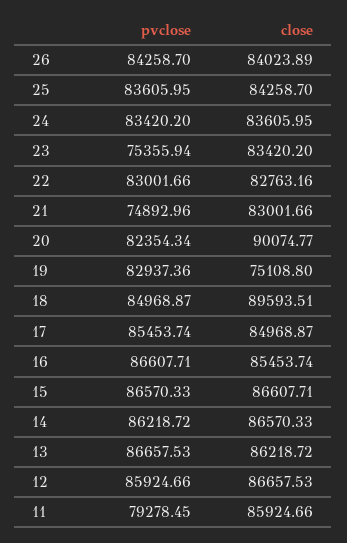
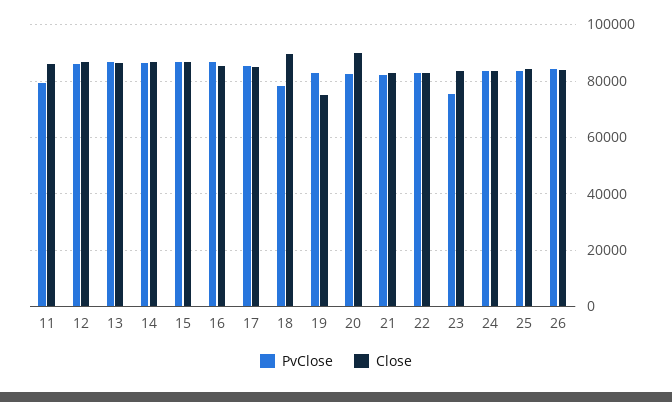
pvclose, 21: 74892.96 -> 82500
pvclose, 18: 84968.87 -> 77500

